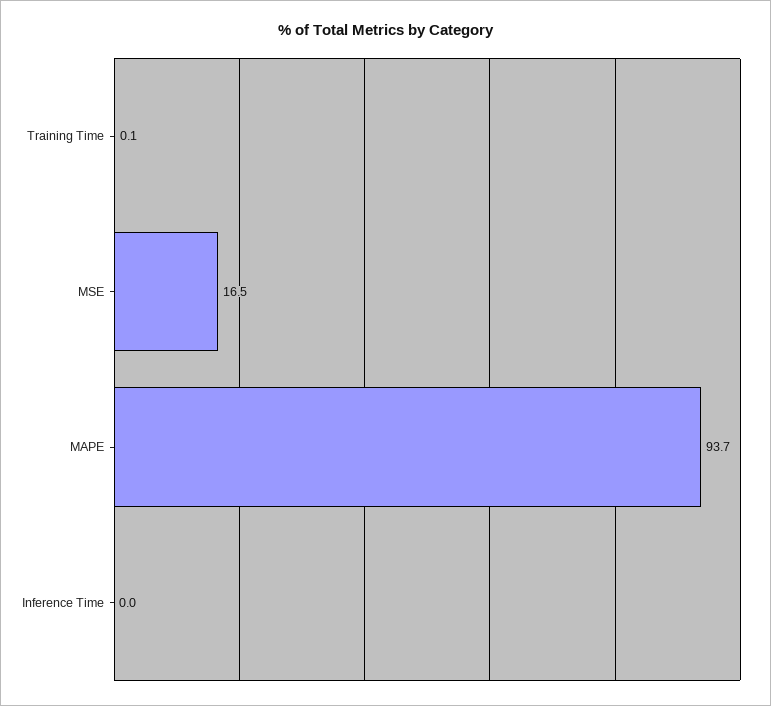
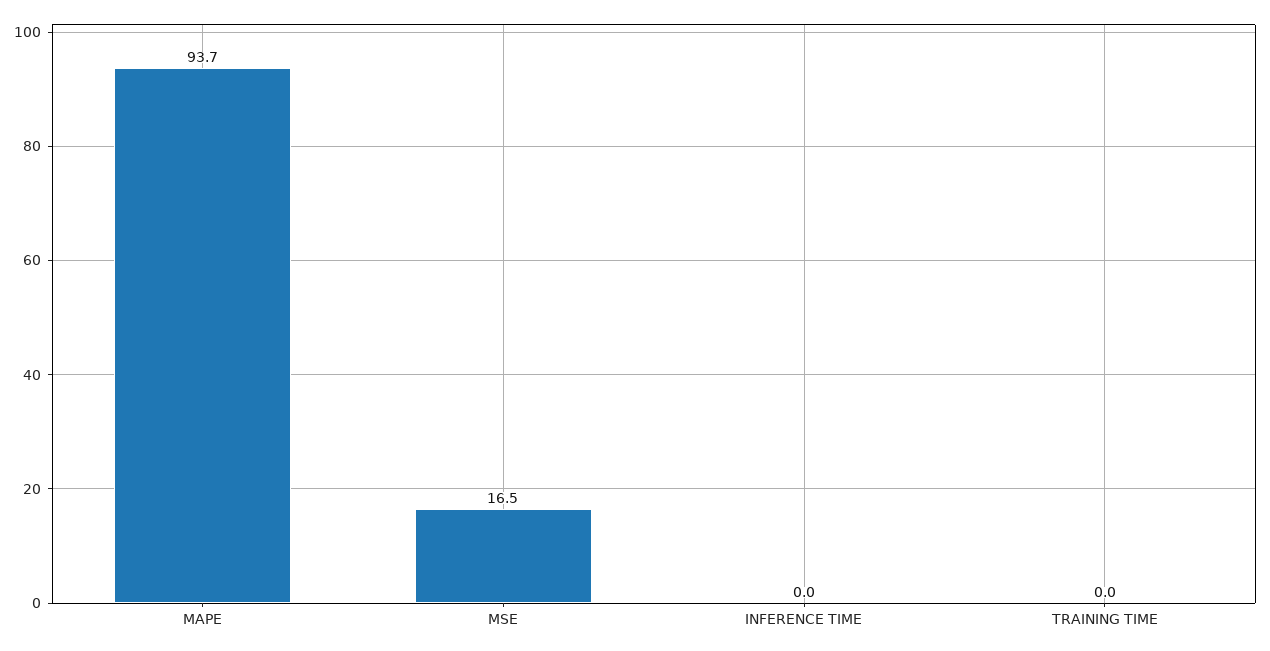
Training Time: 0.1 -> 0

